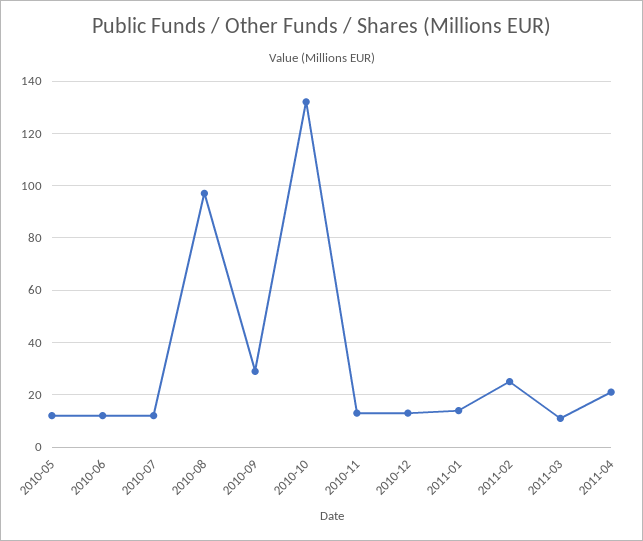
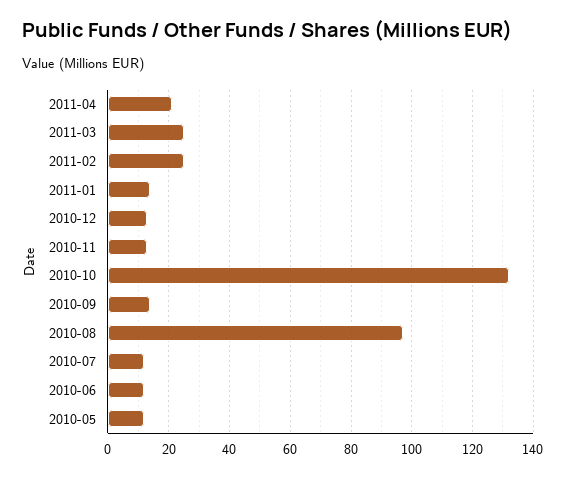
2010-09: 30 -> 15
2011-03: 10 -> 25

